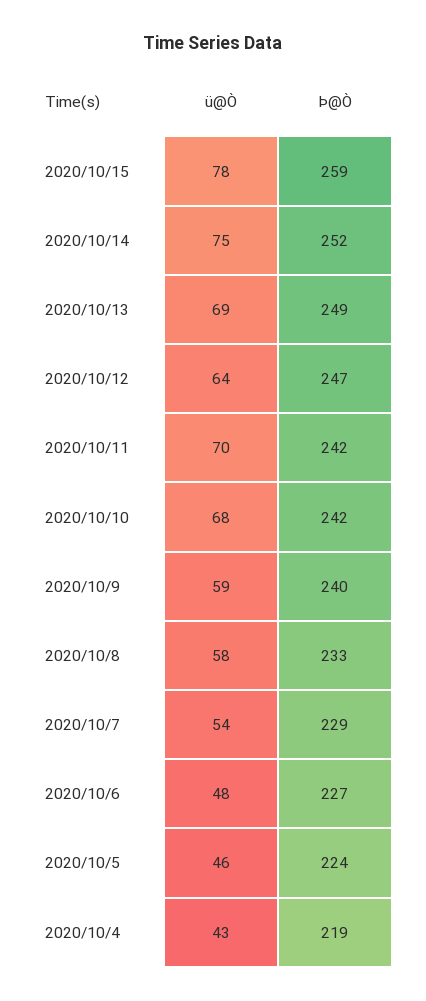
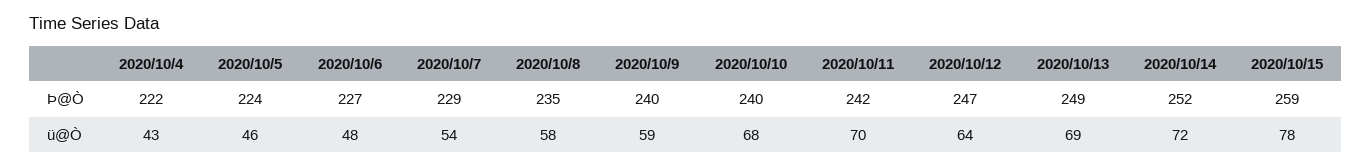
ü@Ò, 2020/10/14: 75 -> 72
Þ@Ò, 2020/10/10: 242 -> 240
Þ@Ò, 2020/10/8: 233 -> 235
Þ@Ò, 2020/10/4: 219 -> 222

